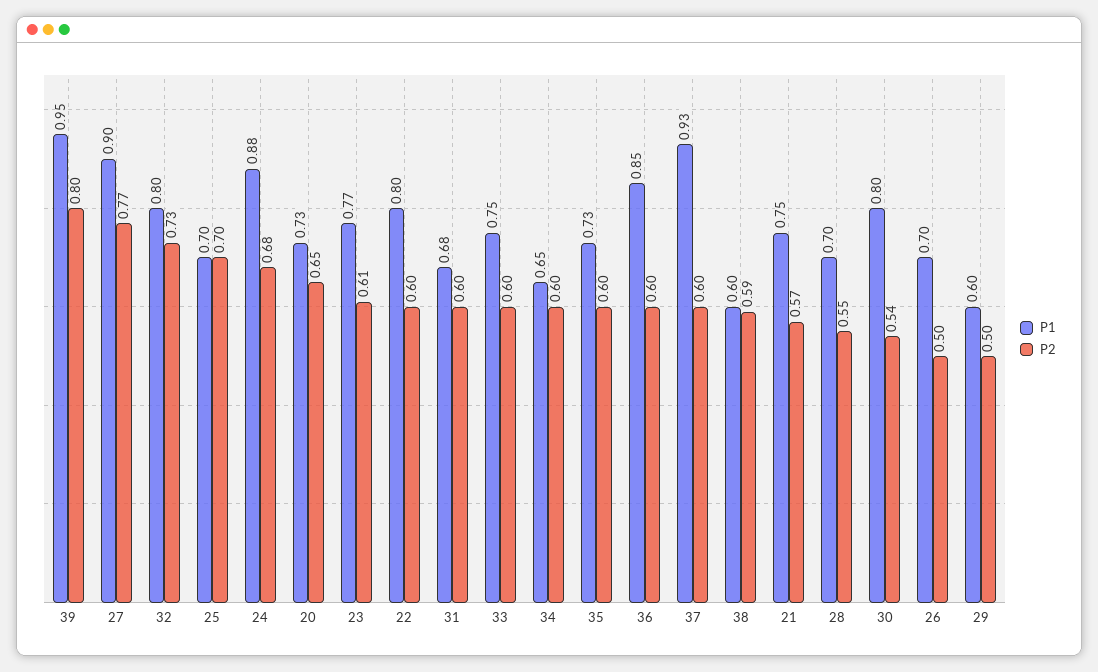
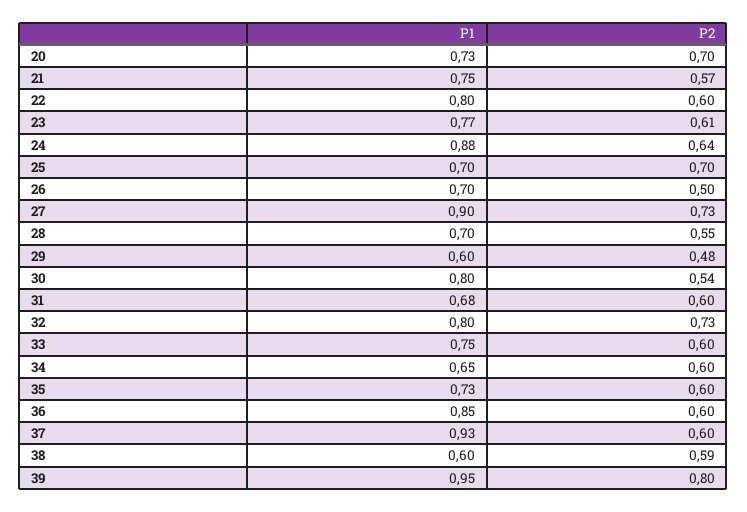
P2, 27: 0.77 -> 0.73
P2, 24: 0.68 -> 0.64
P2, 20: 0.65 -> 0.7
P2, 29: 0.5 -> 0.48

